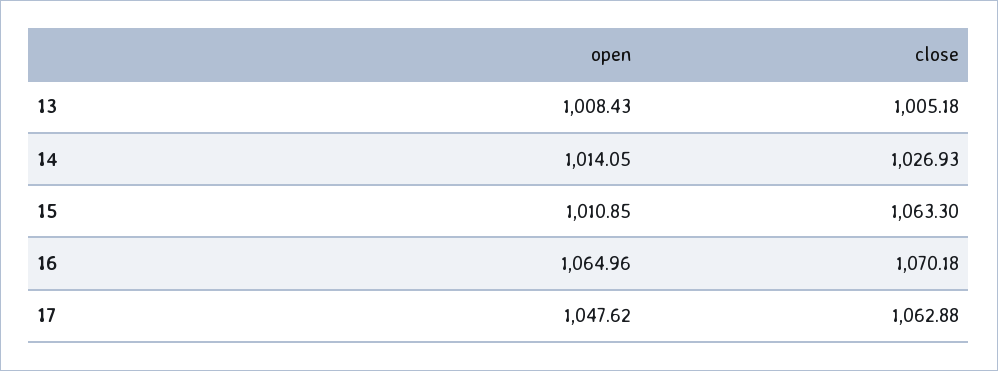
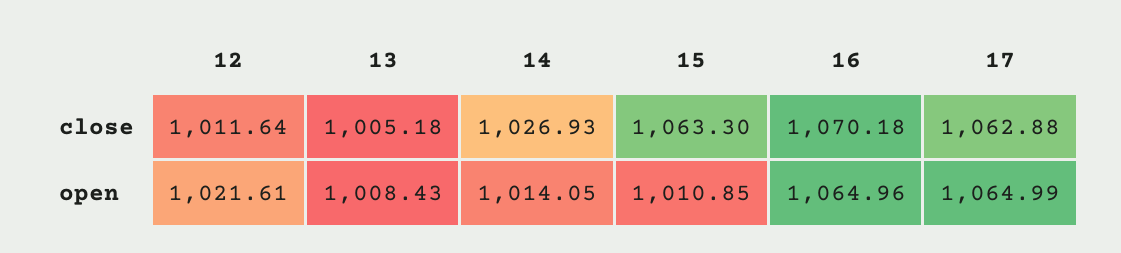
open, 17: 1047.62 -> 1064.99
close, 12: none -> 1011.64
open, 12: none -> 1021.61

